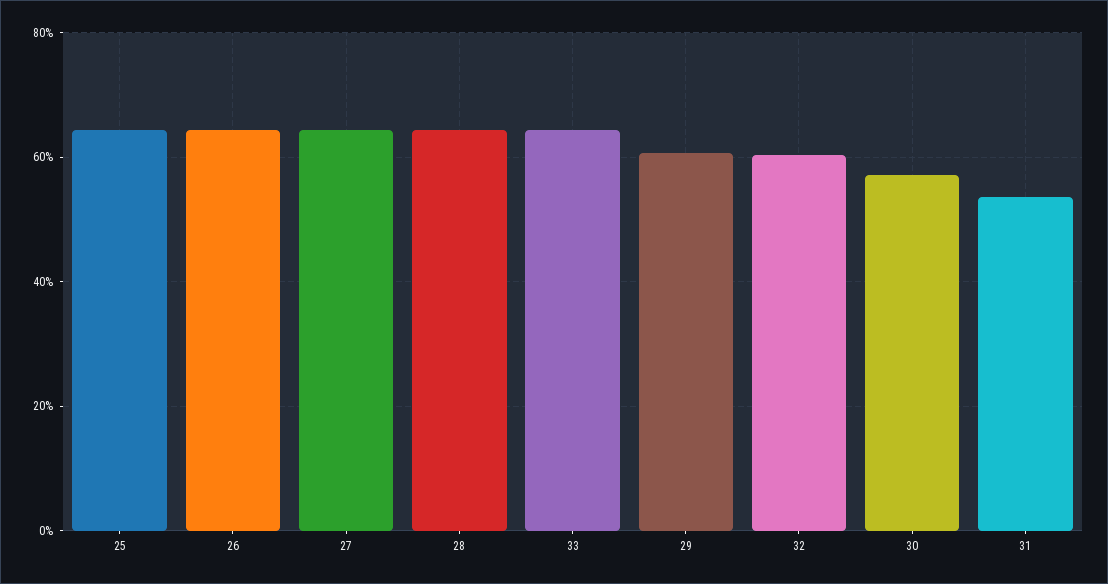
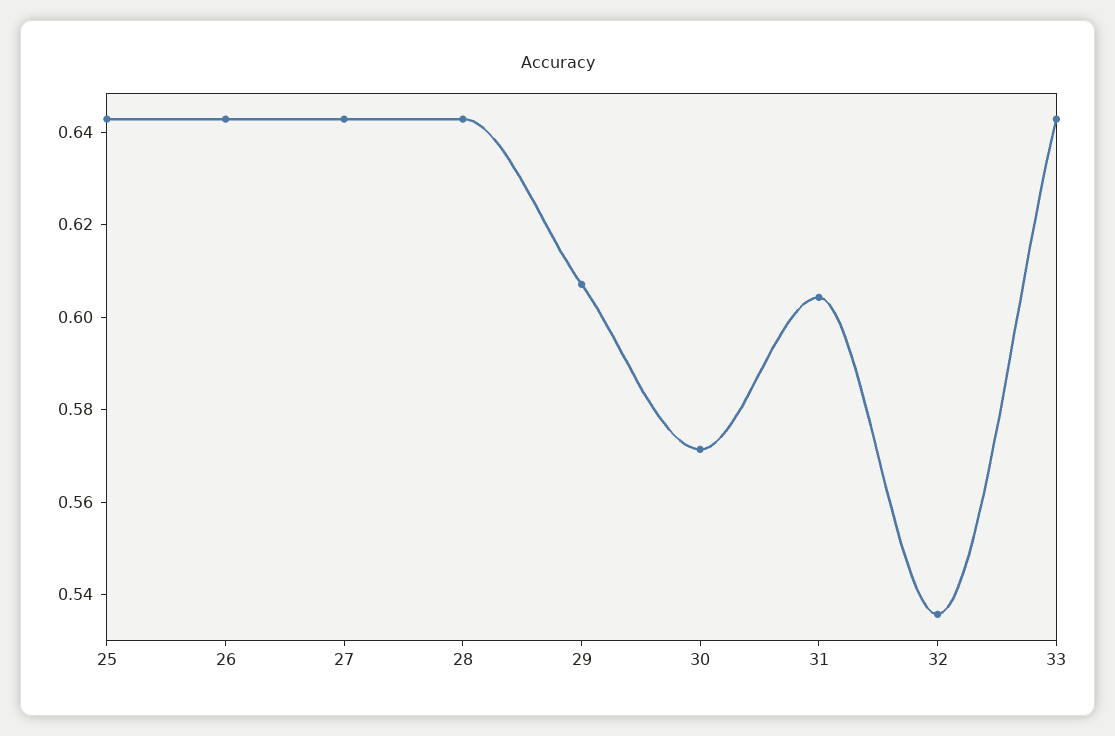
32: 0.6 -> 0.535
31: 0.54 -> 0.605

